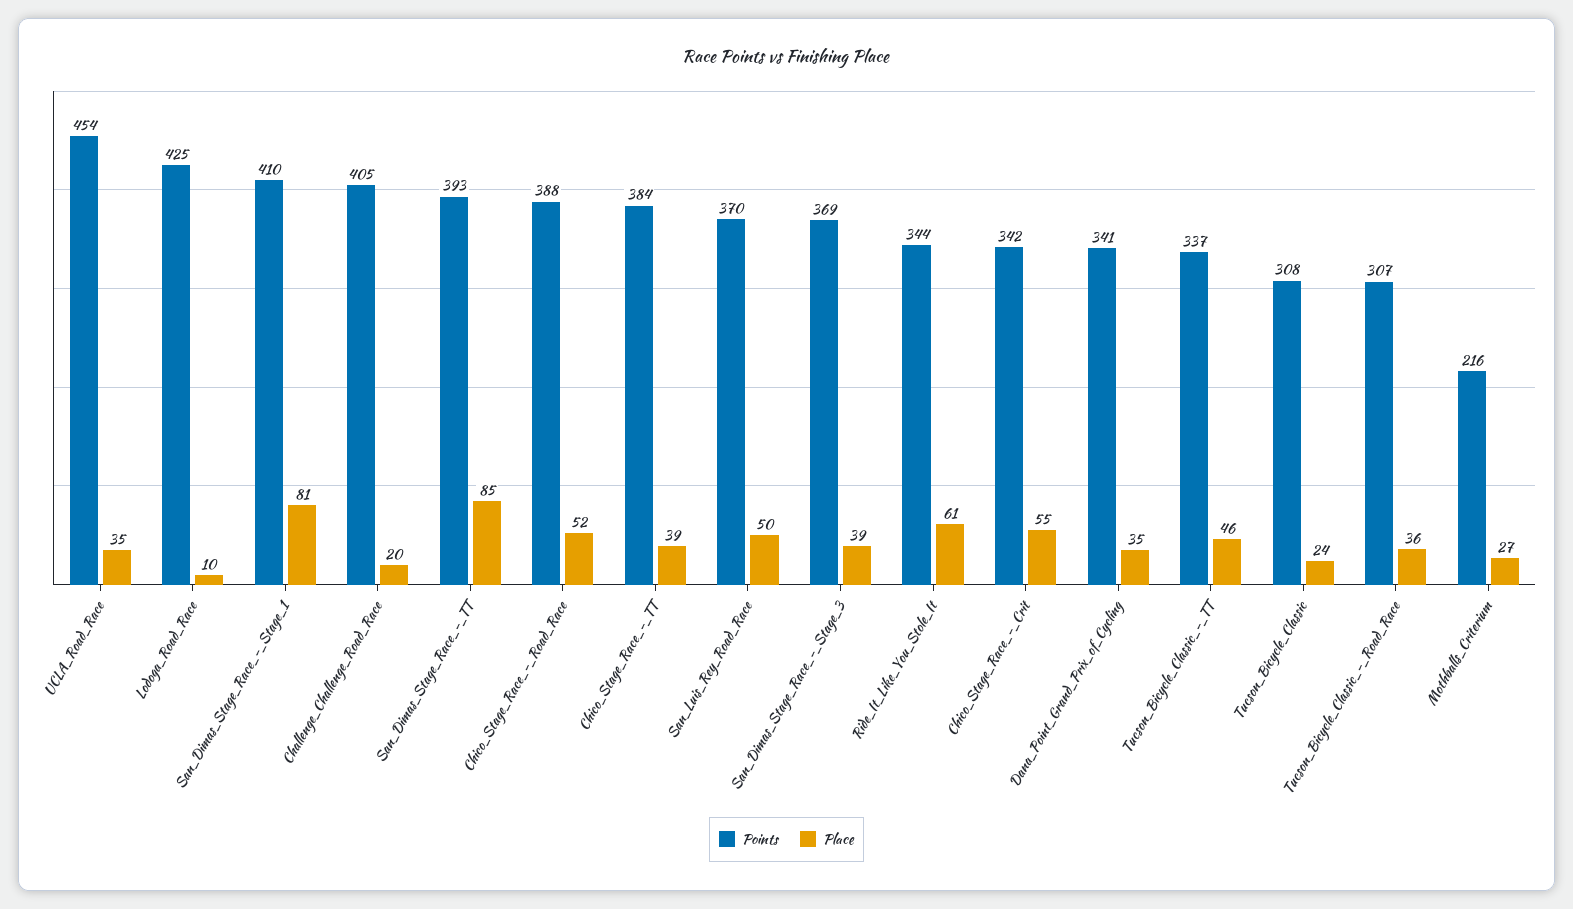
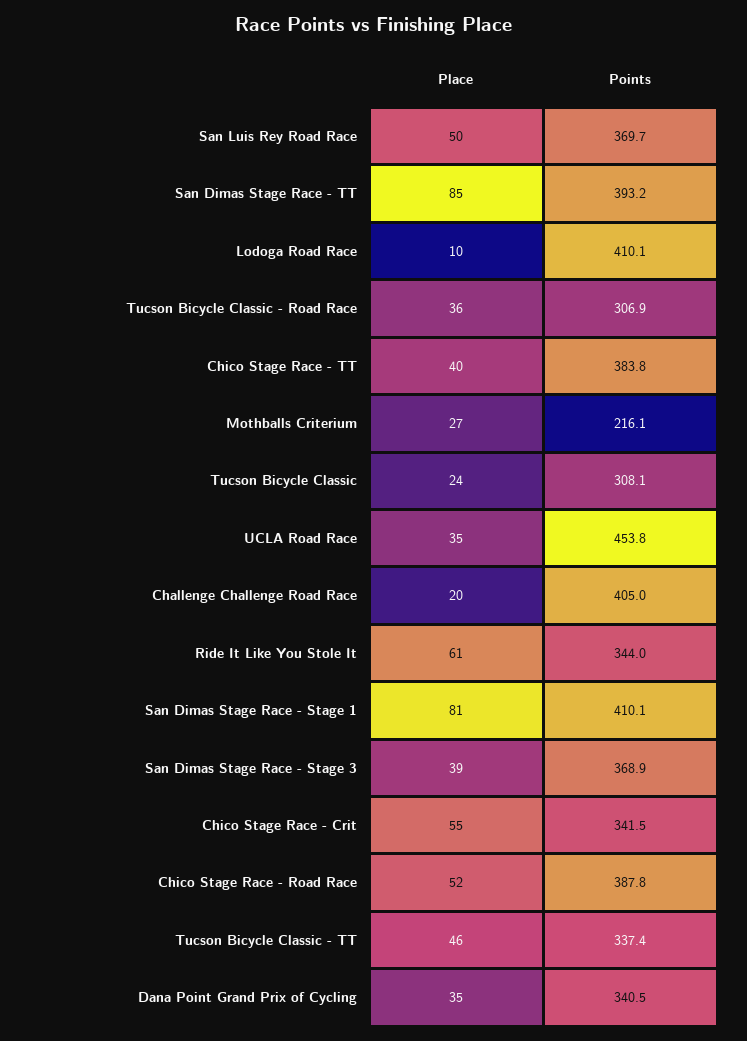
Points, Lodoga_Road_Race: 425 -> 410.1
Place, Chico_Stage_Race_-_TT: 39 -> 40

